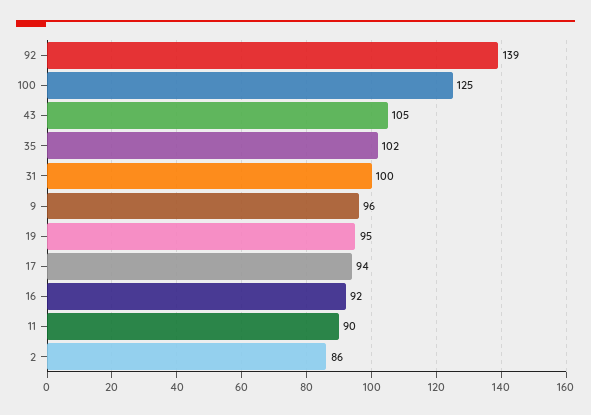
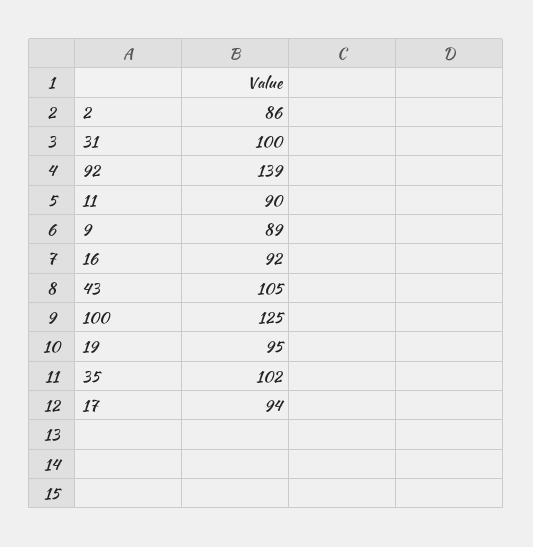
9: 96 -> 89

